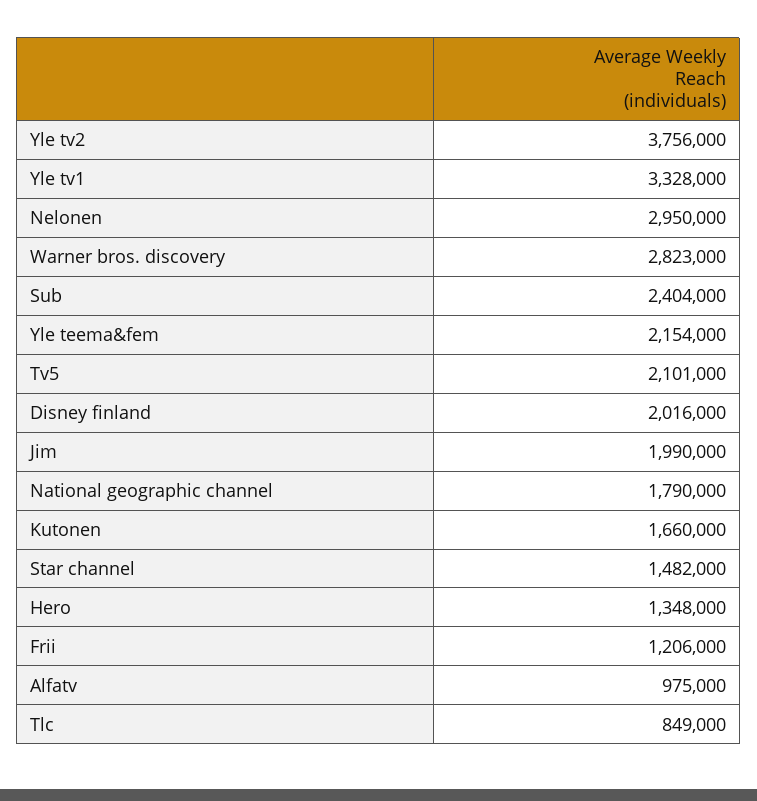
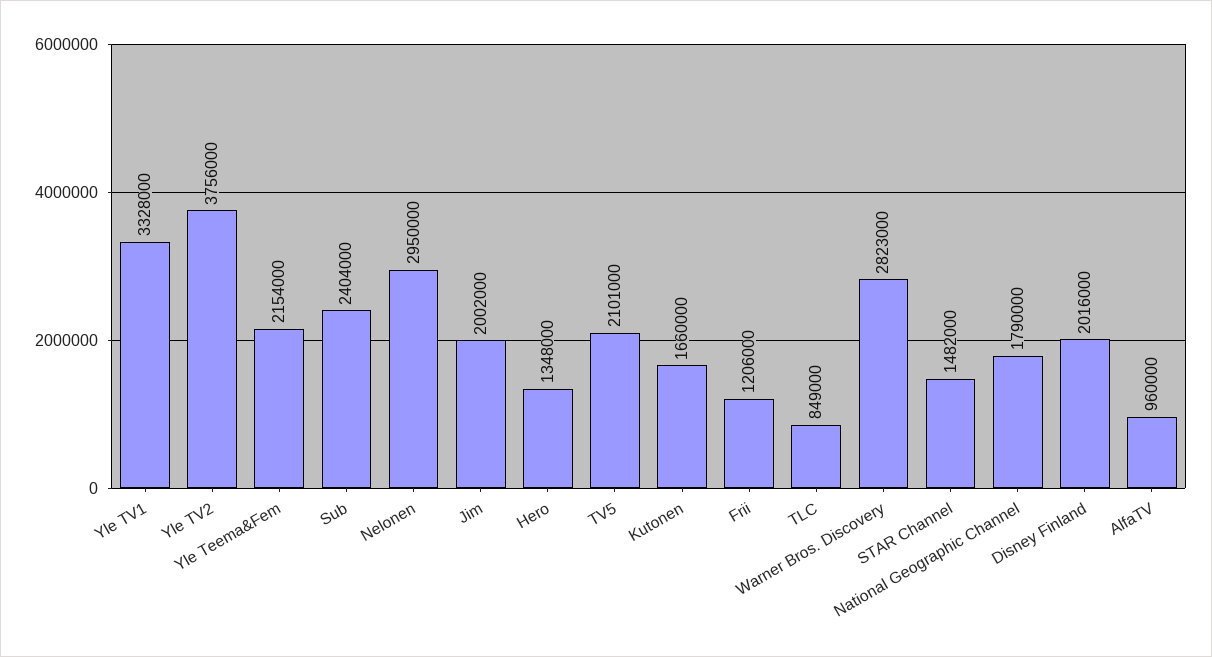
Jim: 1990000 -> 2002000
Alfatv: 975000 -> 960000

